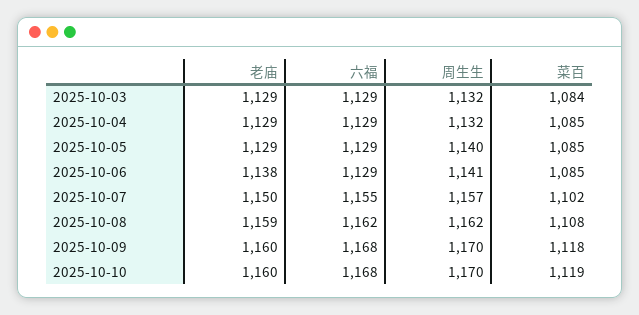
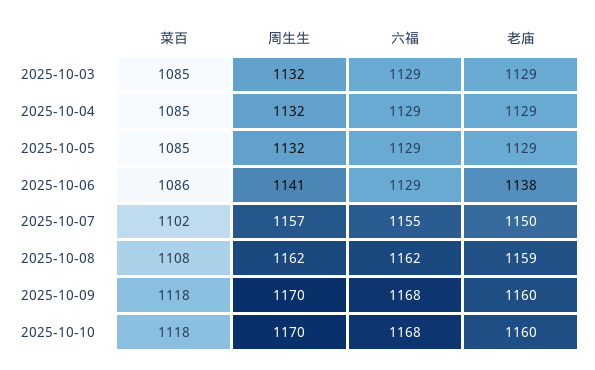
菜百, 2025-10-03: 1084 -> 1085
周生生, 2025-10-05: 1140 -> 1132
菜百, 2025-10-06: 1085 -> 1086
菜百, 2025-10-10: 1119 -> 1118

